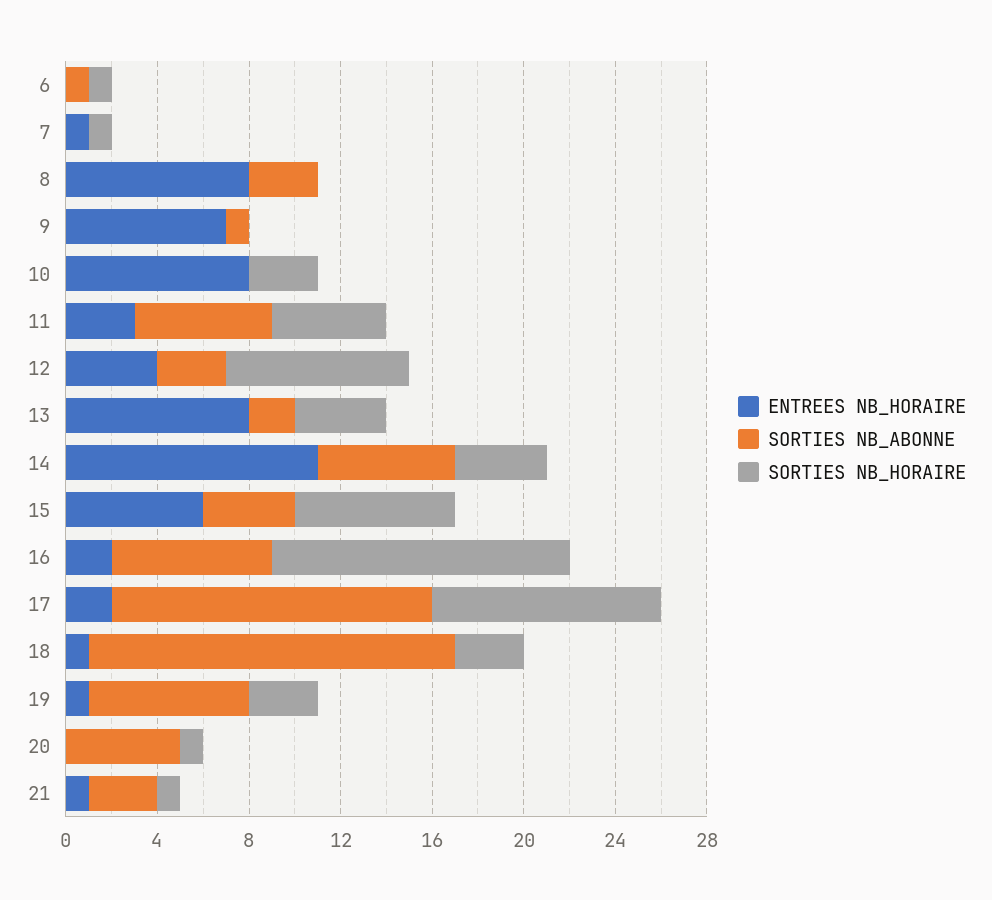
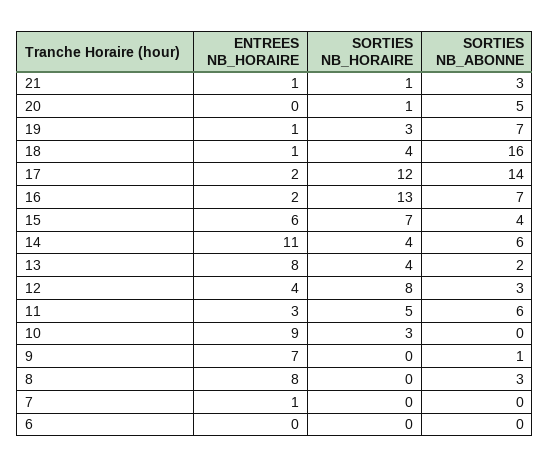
SORTIES NB_ABONNE, 6: 1 -> 0
SORTIES NB_HORAIRE, 6: 1 -> 0
SORTIES NB_HORAIRE, 7: 1 -> 0
ENTREES NB_HORAIRE, 10: 8 -> 9
SORTIES NB_HORAIRE, 17: 10 -> 12
SORTIES NB_HORAIRE, 18: 3 -> 4

